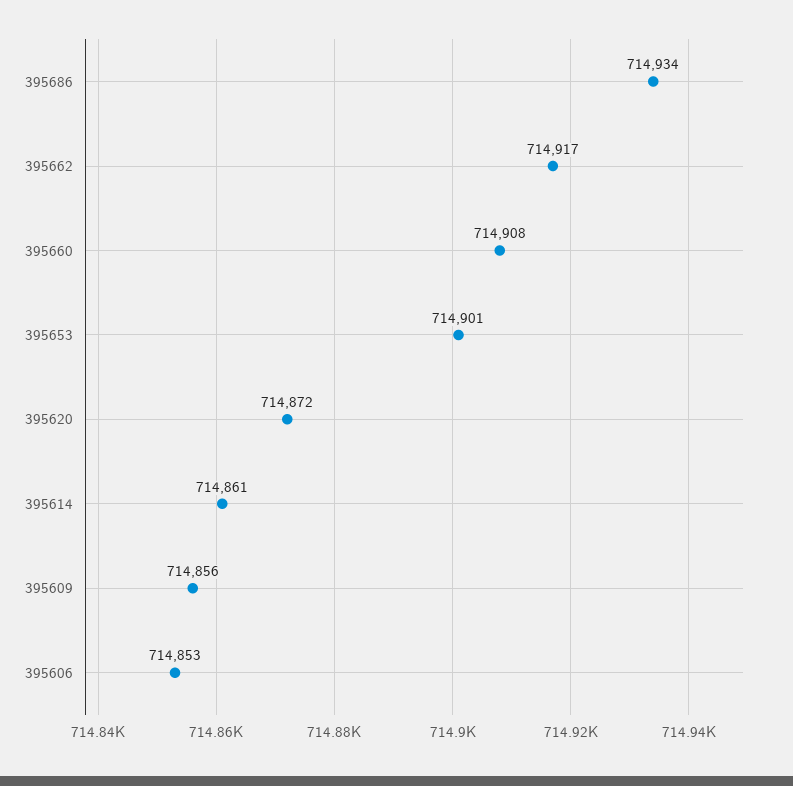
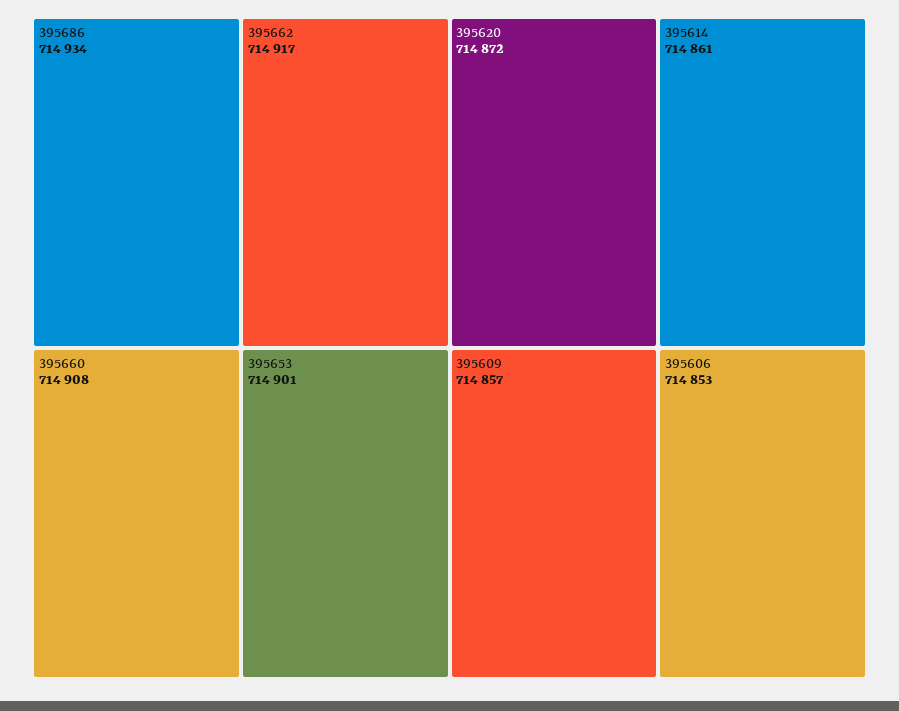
395609: 714856 -> 714857

